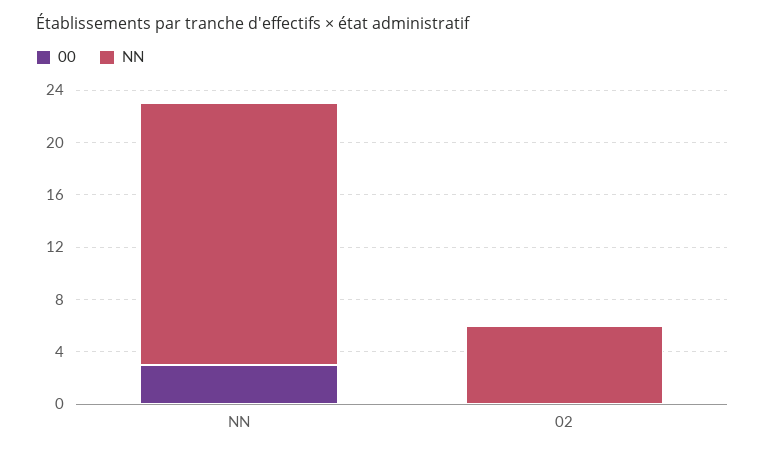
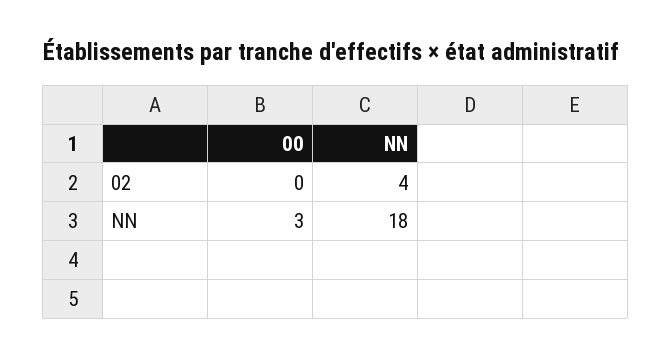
NN, NN: 20 -> 18
NN, 02: 6 -> 4

